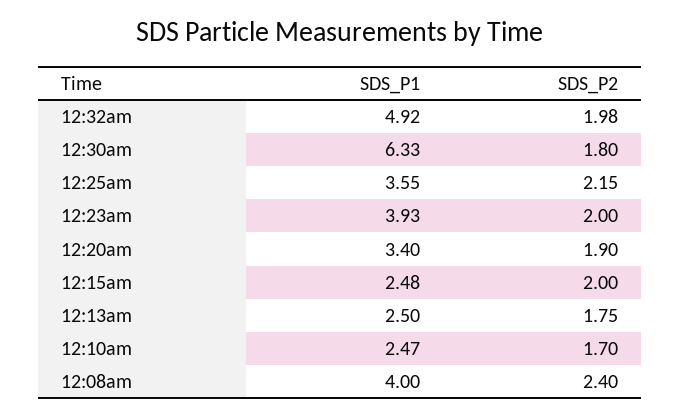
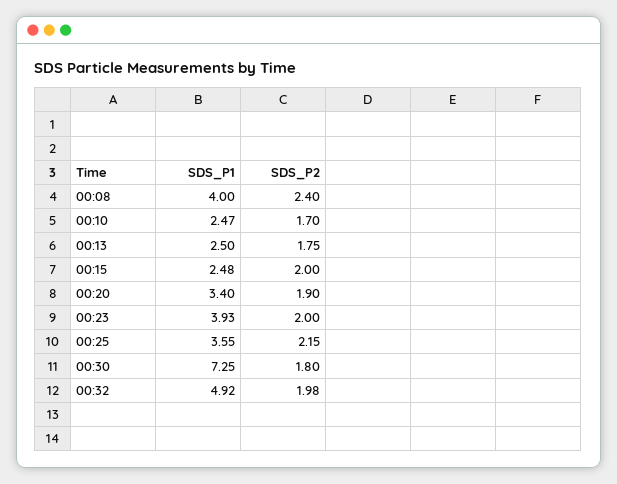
SDS_P1, 12:30am: 6.33 -> 7.25

